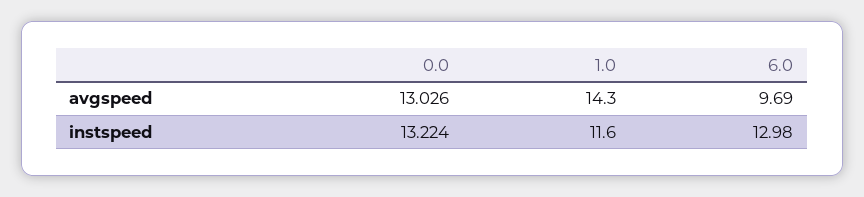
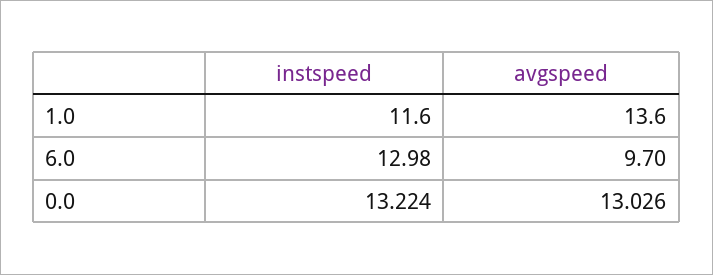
1.0, avgspeed: 14.3 -> 13.6
6.0, avgspeed: 9.69 -> 9.7

